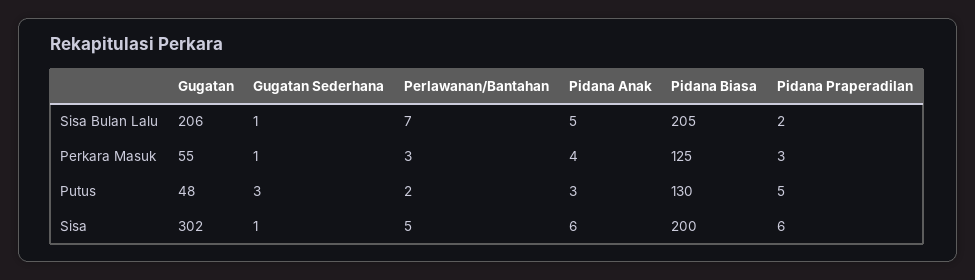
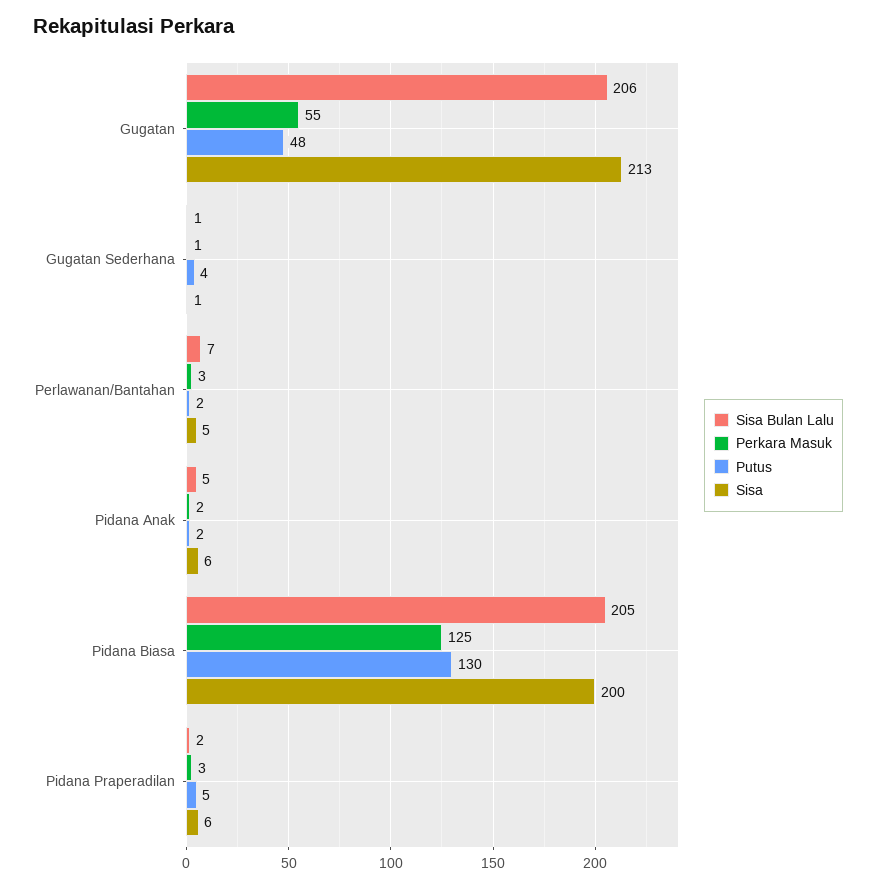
Perkara Masuk, Pidana Anak: 4 -> 2
Putus, Gugatan Sederhana: 3 -> 4
Putus, Pidana Anak: 3 -> 2
Sisa, Gugatan: 302 -> 213

